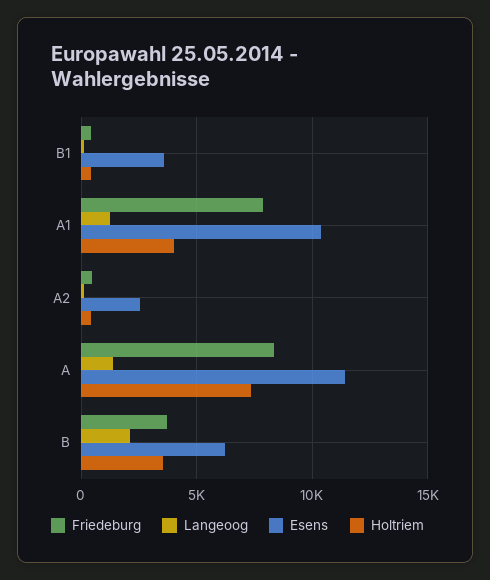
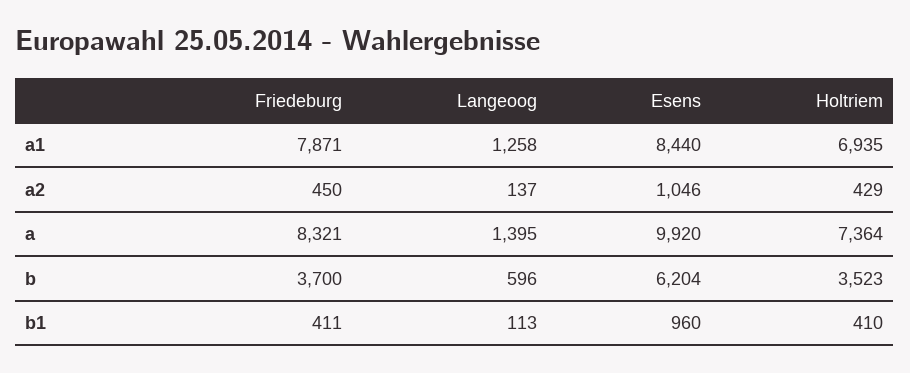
Esens, B1: 3500 -> 960
Esens, A1: 10500 -> 8440
Holtriem, A1: 4000 -> 6935
Esens, A2: 2500 -> 1046
Esens, A: 11500 -> 9920
Langeoog, B: 2000 -> 596

